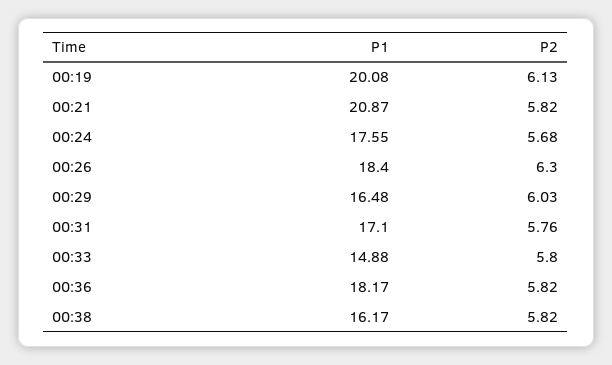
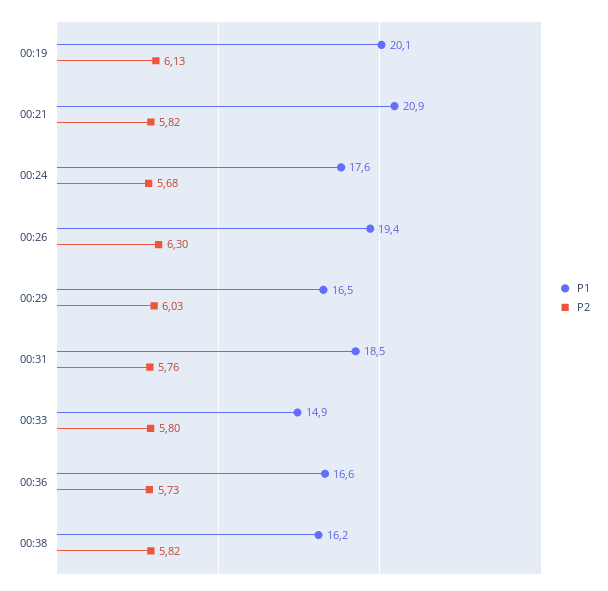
P1, 00:26: 18.4 -> 19.4
P1, 00:31: 17.1 -> 18.5
P1, 00:36: 18.17 -> 16.6
P2, 00:36: 5.82 -> 5.73

